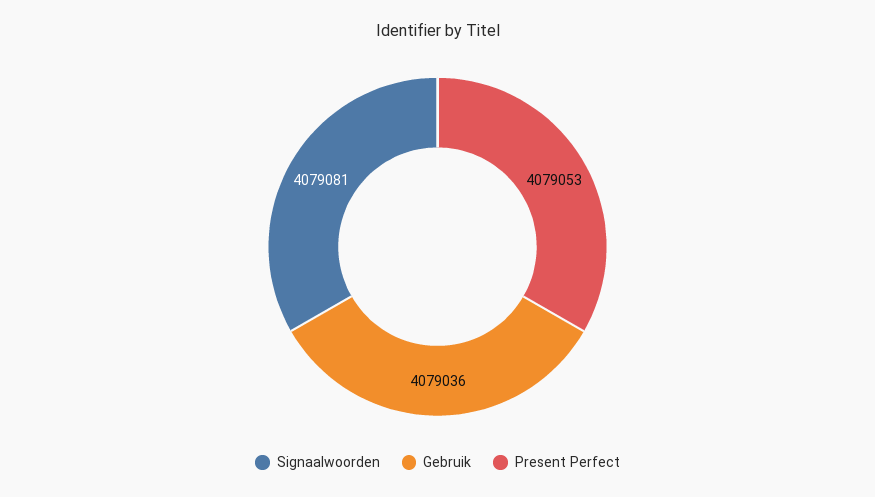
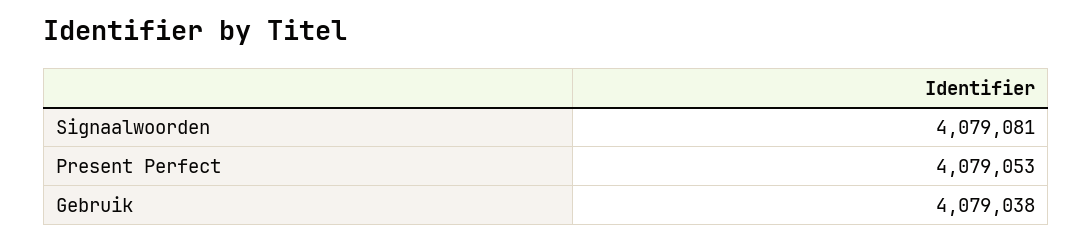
Gebruik: 4079036 -> 4079038

